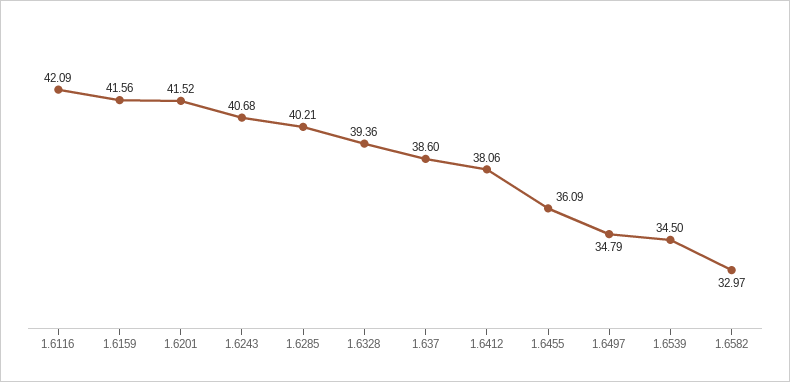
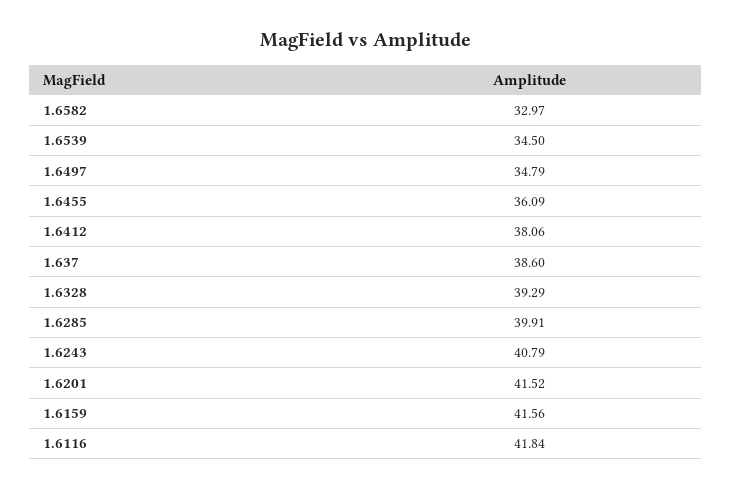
1.6116: 42.09 -> 41.84
1.6243: 40.68 -> 40.79
1.6285: 40.21 -> 39.91
1.6328: 39.36 -> 39.29

